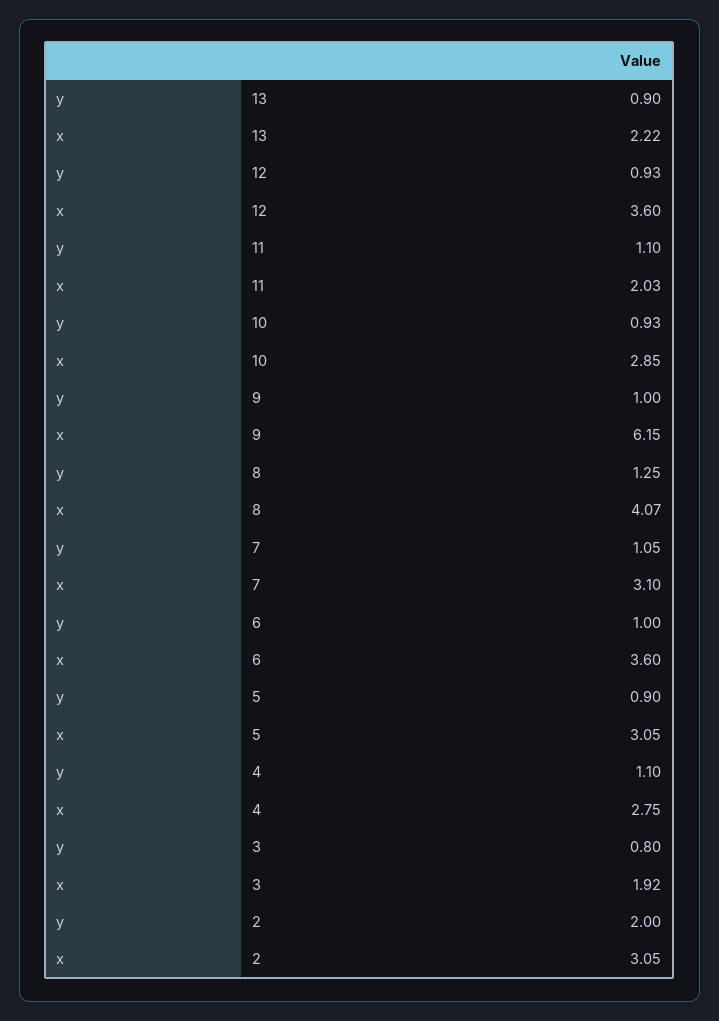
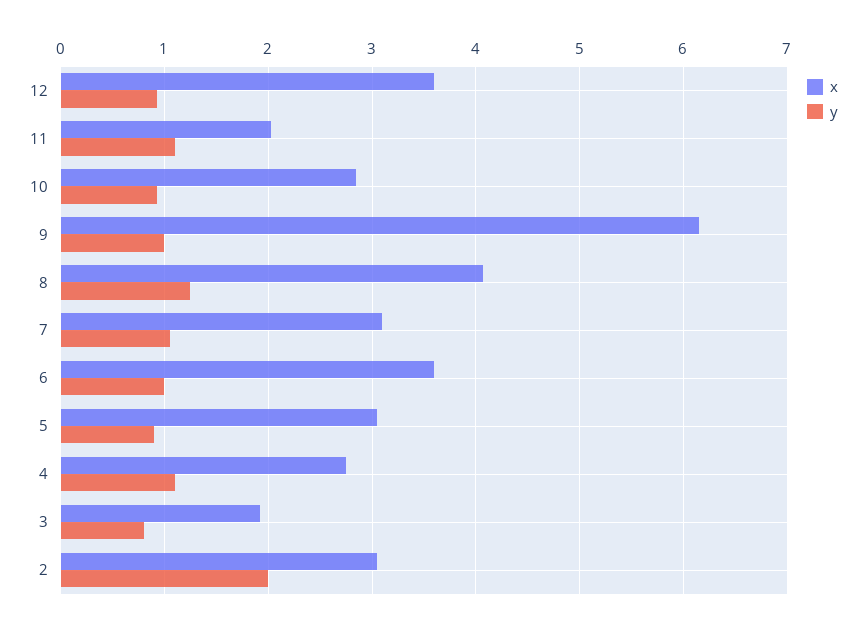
y, 13: 0.9 -> none
x, 13: 2.22 -> none

